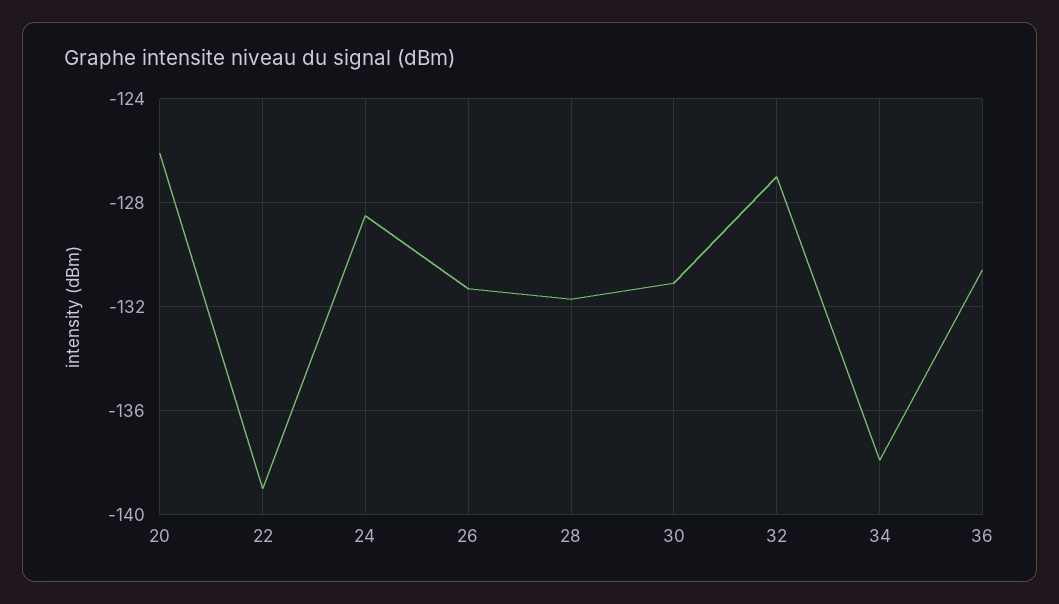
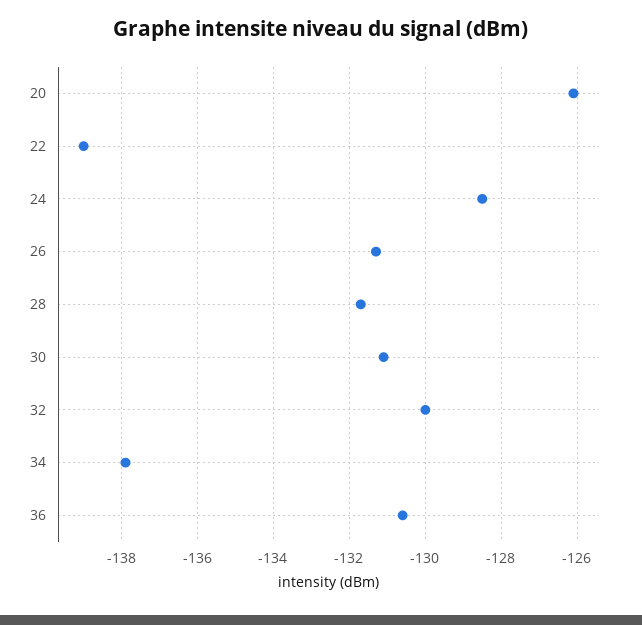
32: -127 -> -130

